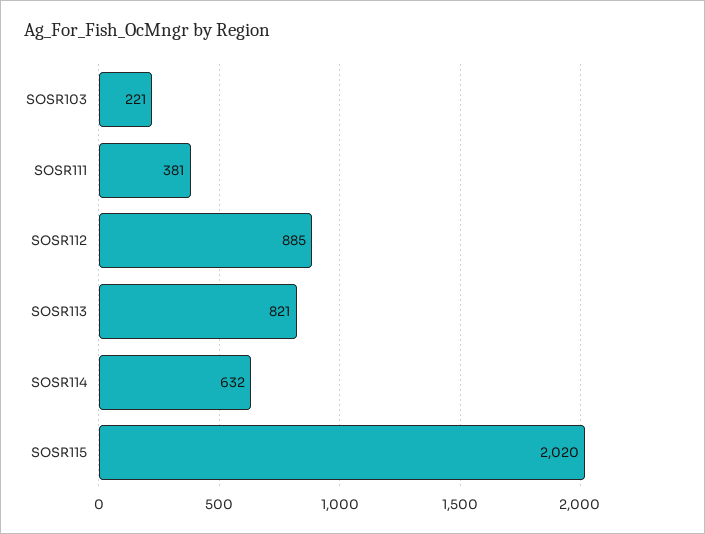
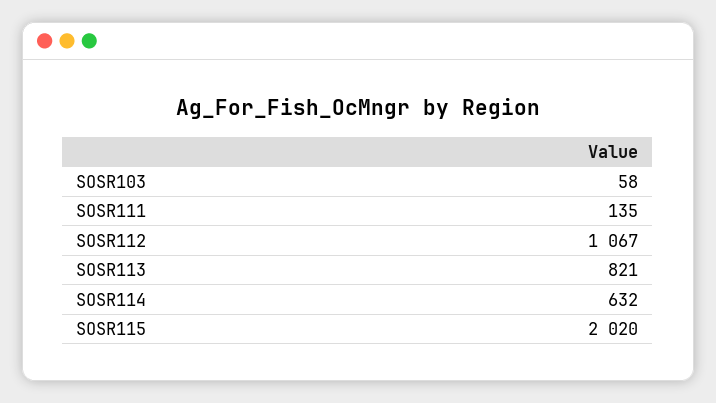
SOSR103: 221 -> 58
SOSR111: 381 -> 135
SOSR112: 885 -> 1067

